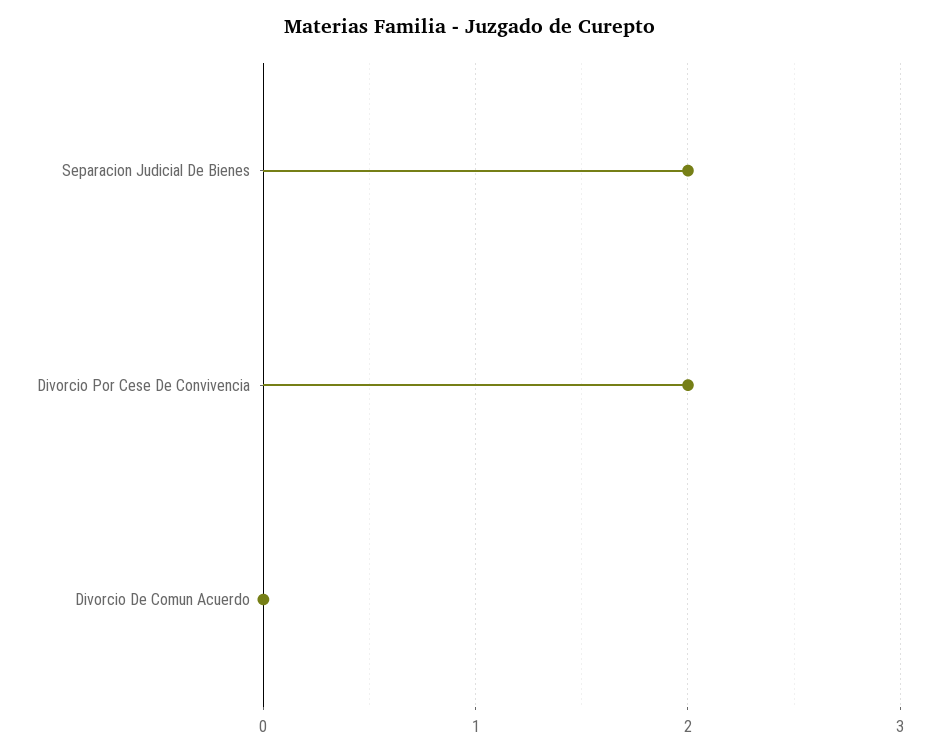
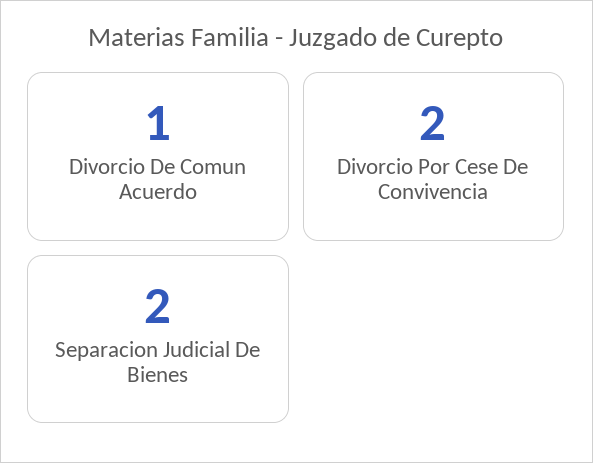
Divorcio De Comun Acuerdo: 0 -> 1

